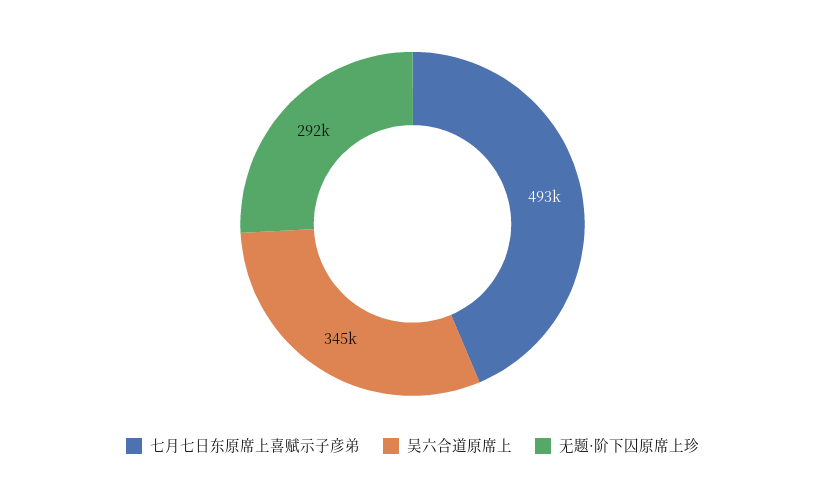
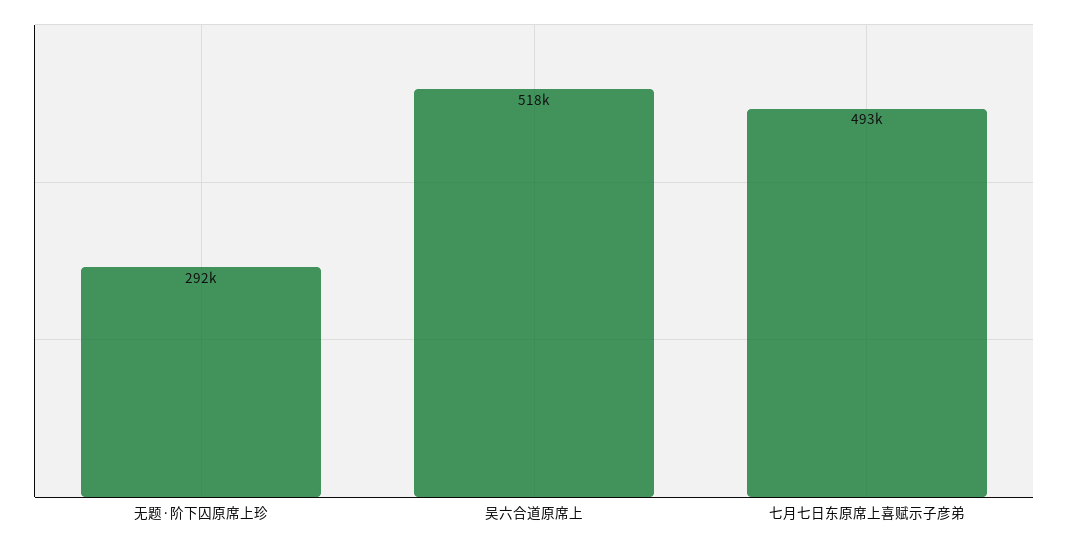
吴六合道原席上: 345000 -> 518000

